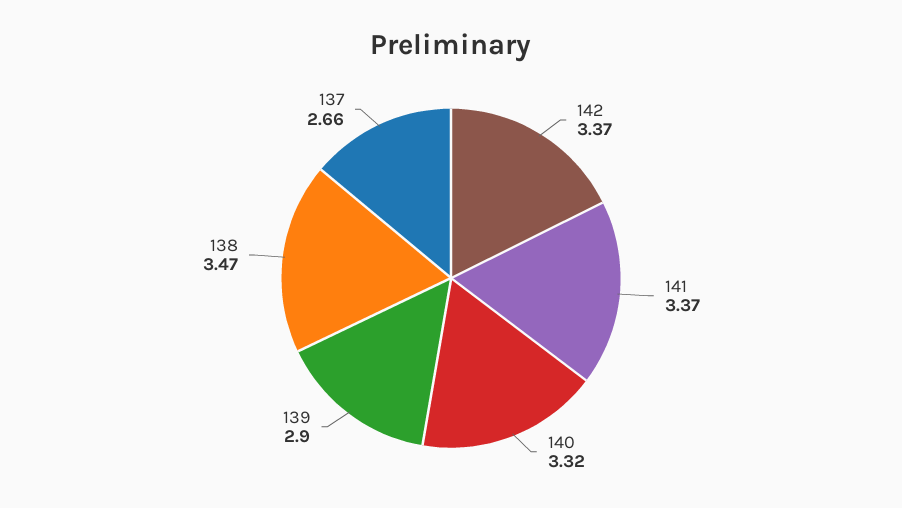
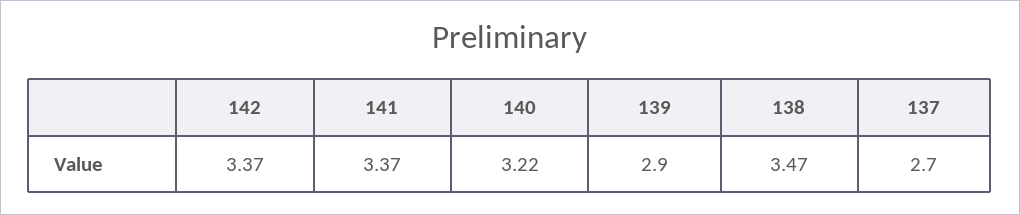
140: 3.32 -> 3.22
137: 2.66 -> 2.7

